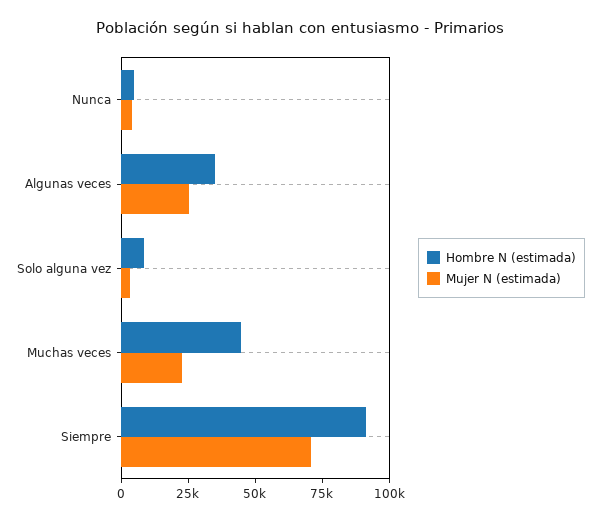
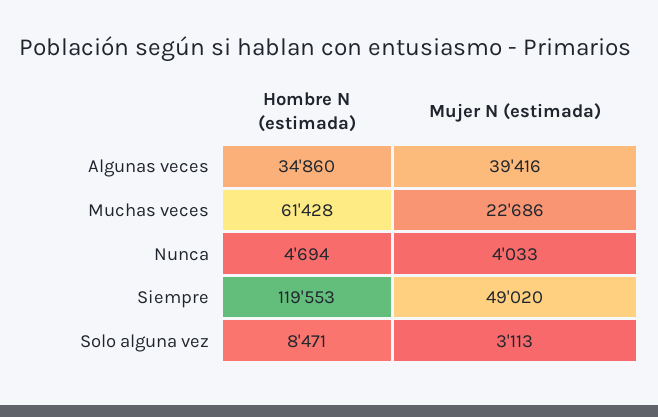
Mujer N (estimada), Algunas veces: 25000 -> 39416
Hombre N (estimada), Muchas veces: 45000 -> 61428
Hombre N (estimada), Siempre: 90000 -> 119553
Mujer N (estimada), Siempre: 70000 -> 49020

